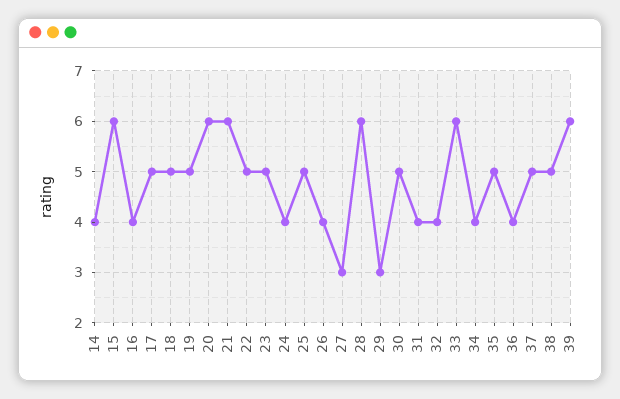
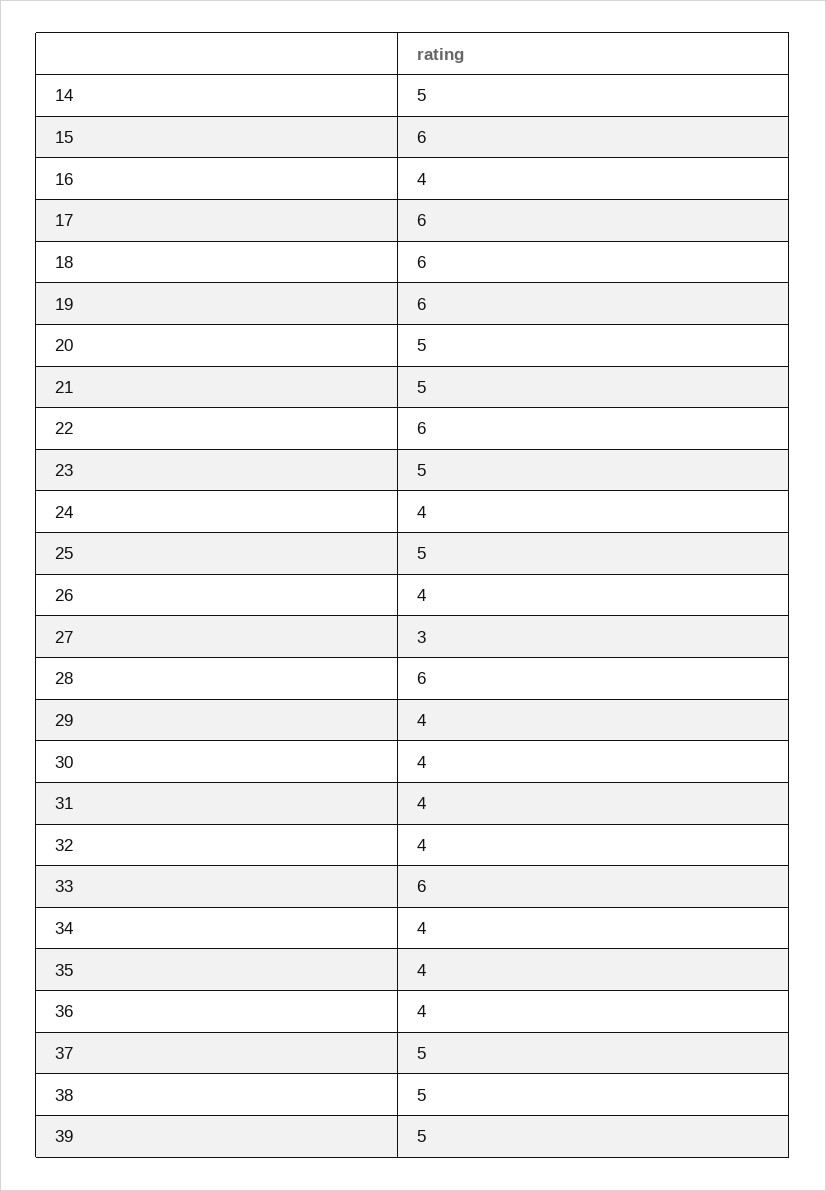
14: 4 -> 5
17: 5 -> 6
18: 5 -> 6
19: 5 -> 6
20: 6 -> 5
21: 6 -> 5
22: 5 -> 6
29: 3 -> 4
30: 5 -> 4
35: 5 -> 4
39: 6 -> 5

